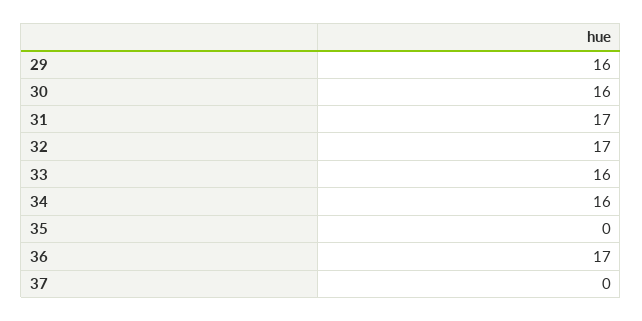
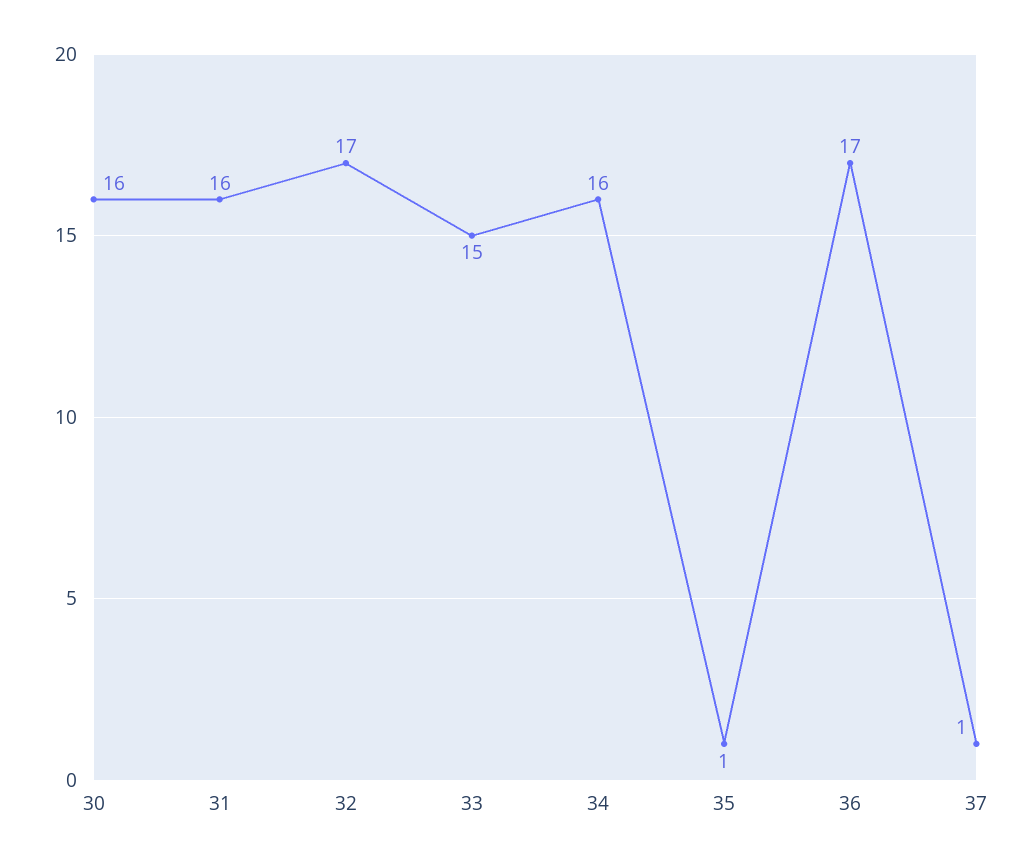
29: 16 -> none
31: 17 -> 16
33: 16 -> 15
35: 0 -> 1
37: 0 -> 1

